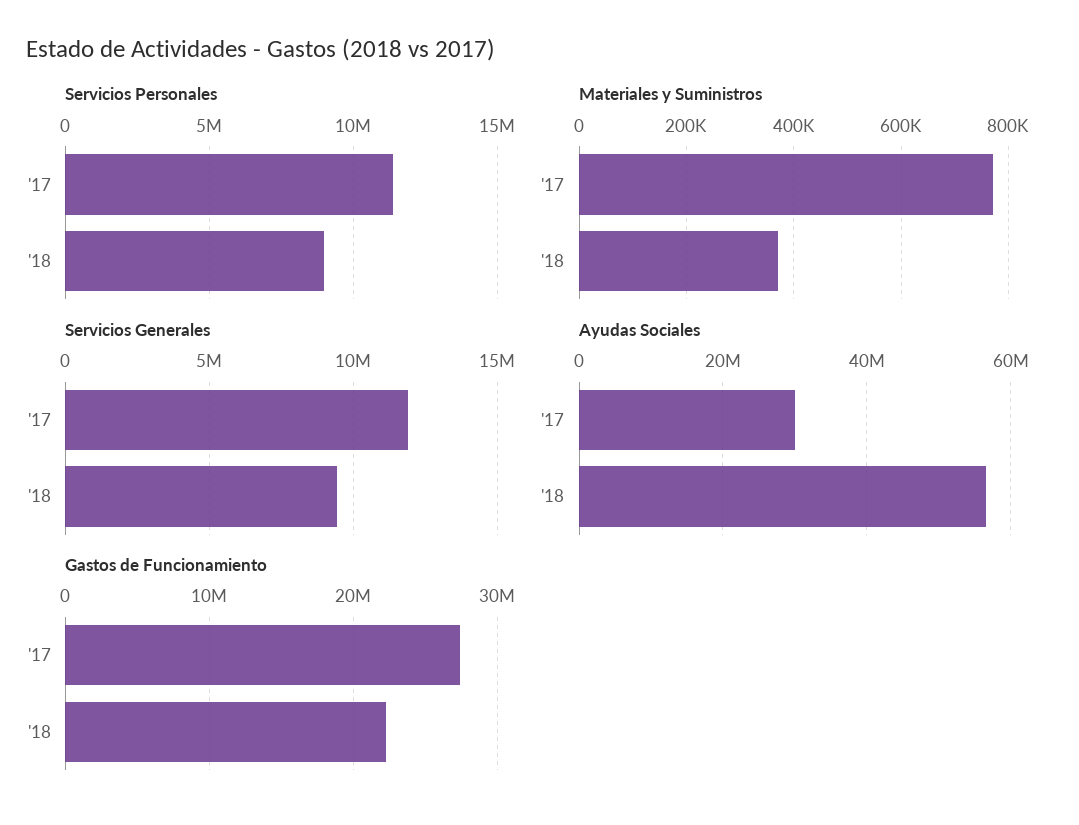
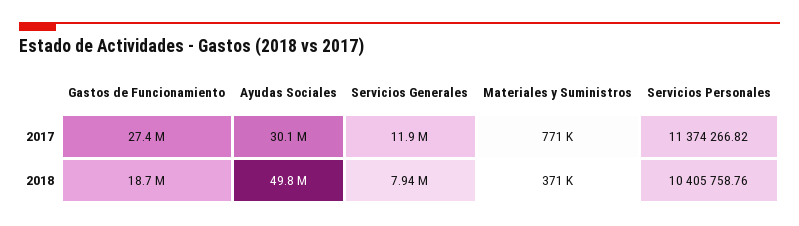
Servicios Personales, '18: 9000000 -> 10405758.76
Servicios Generales, '18: 9500000 -> 7940000
Ayudas Sociales, '18: 56000000 -> 49800000
Gastos de Funcionamiento, '18: 22000000 -> 18700000

